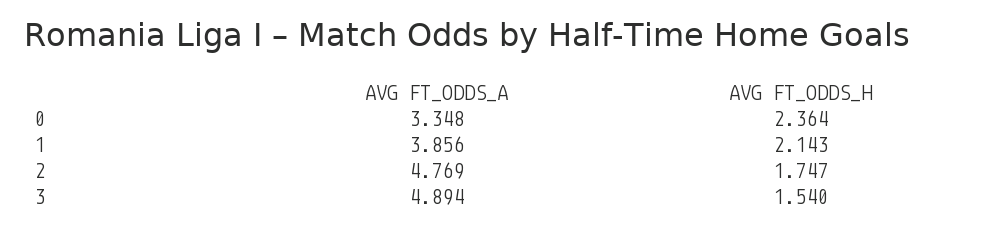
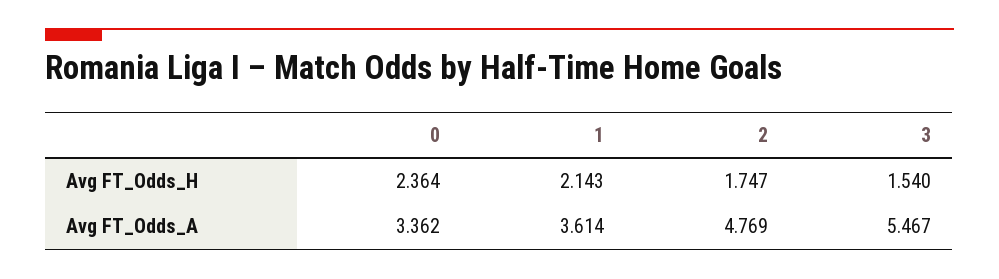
AVG FT_ODDS_A, 0: 3.348 -> 3.362
AVG FT_ODDS_A, 1: 3.856 -> 3.614
AVG FT_ODDS_A, 3: 4.894 -> 5.467

